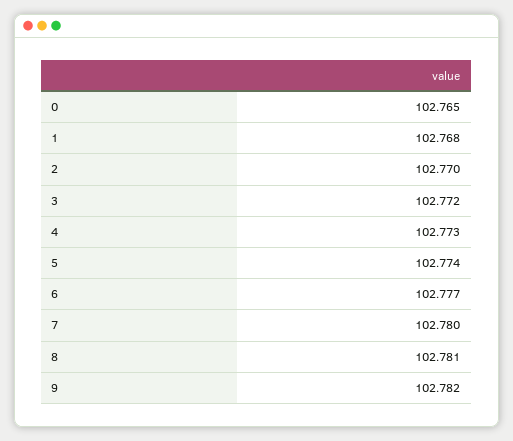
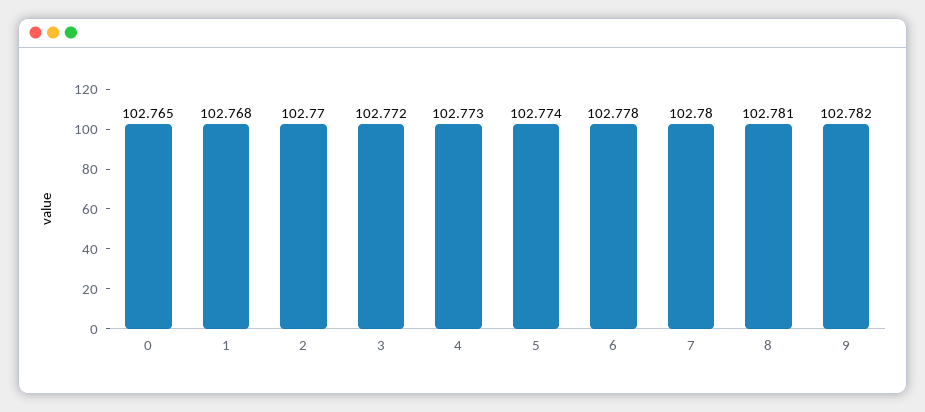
6: 102.777 -> 102.778

